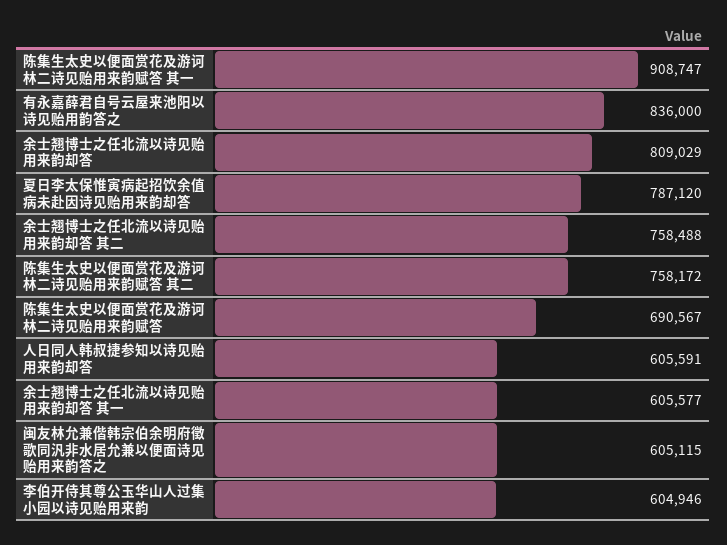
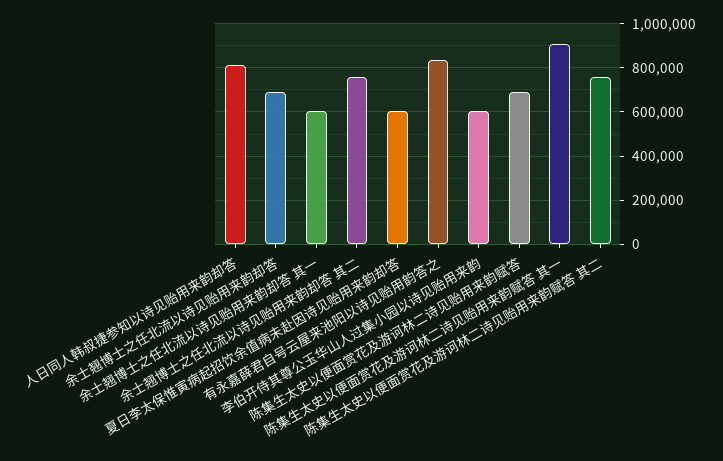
余士翘博士之任北流以诗见贻用来韵却答: 809029 -> 700000
夏日李太保惟寅病起招饮余值病未赴因诗见贻用来韵却答: 787120 -> 600000
人日同人韩叔捷参知以诗见贻用来韵却答: 605591 -> 800000
闽友林允兼偕韩宗伯余明府徵歌同汎非水居允兼以便面诗见贻用来韵答之: 605115 -> none

